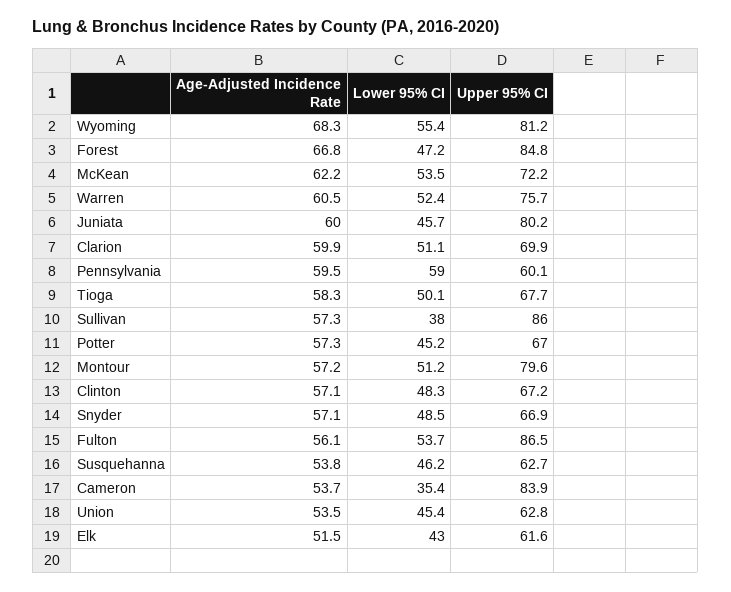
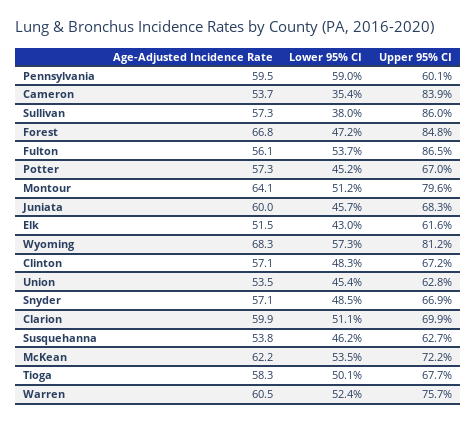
Lower 95% CI, Wyoming: 55.4 -> 57.3
Upper 95% CI, Juniata: 80.2 -> 68.3
Age-Adjusted Incidence Rate, Montour: 57.2 -> 64.1

